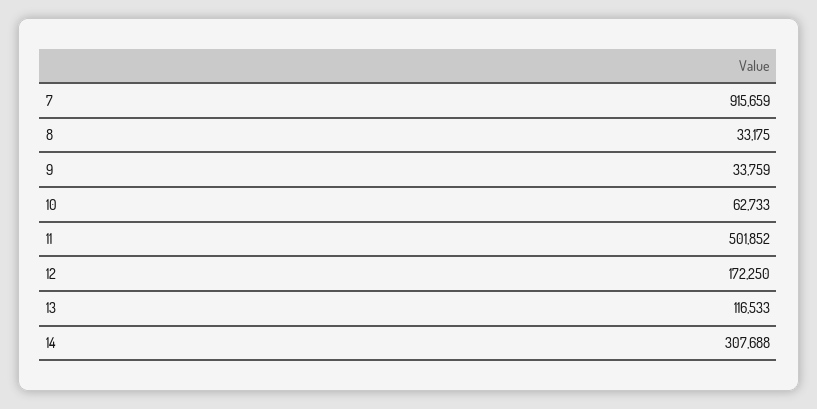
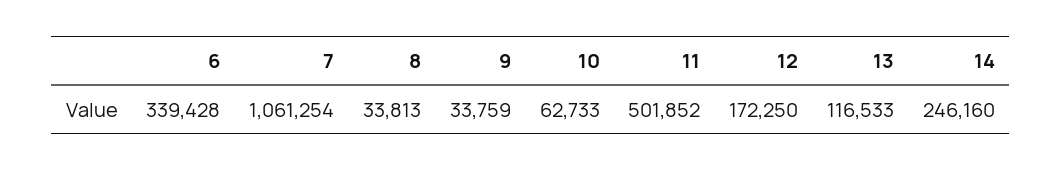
7: 915659 -> 1061254
8: 33175 -> 33813
14: 307688 -> 246160
6: none -> 339428

